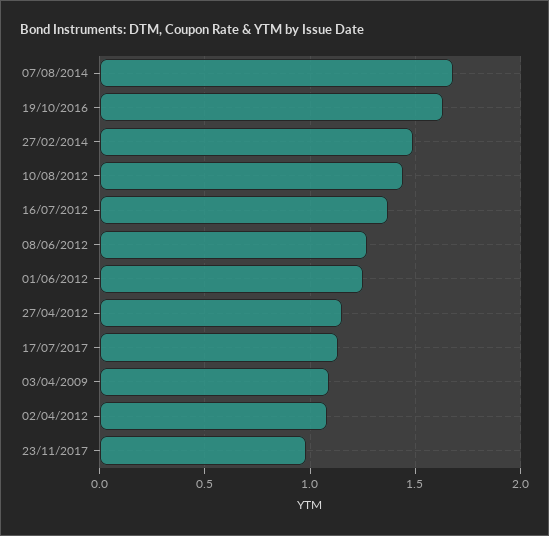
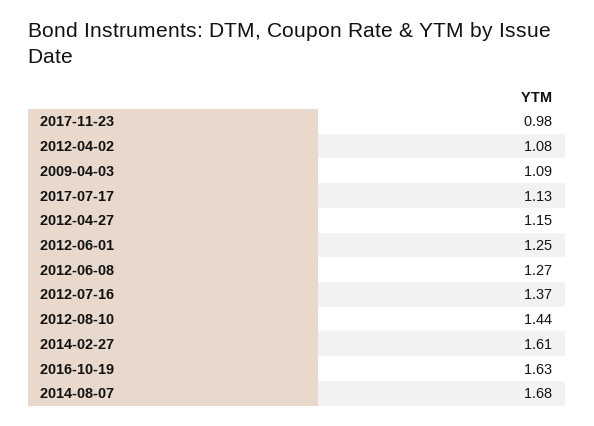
27/02/2014: 1.5 -> 1.61

